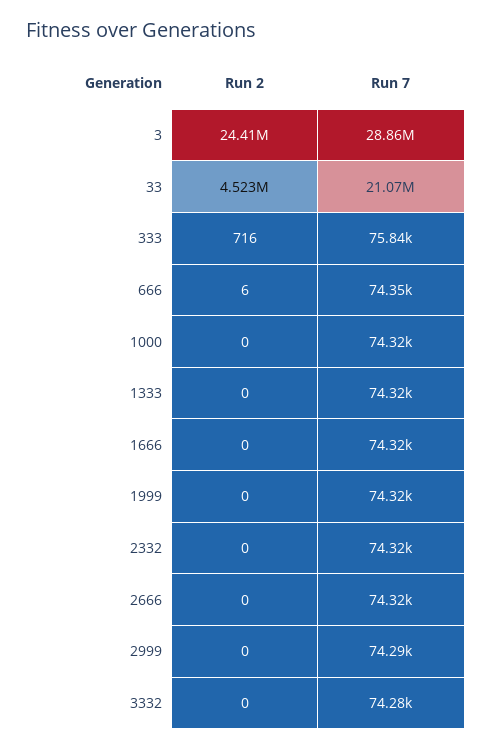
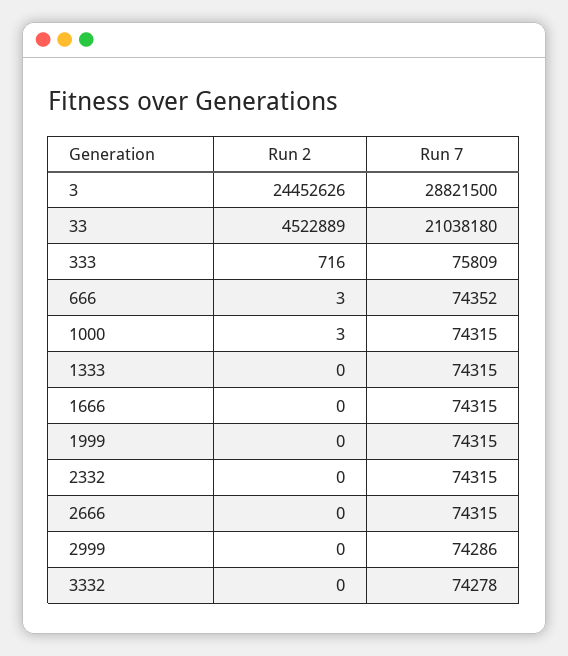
Run 2, 3: 24410000 -> 24452626
Run 7, 3: 28860000 -> 28821500
Run 7, 33: 21070000 -> 21038180
Run 7, 333: 75840 -> 75809
Run 2, 666: 6 -> 3
Run 2, 1000: 0 -> 3

